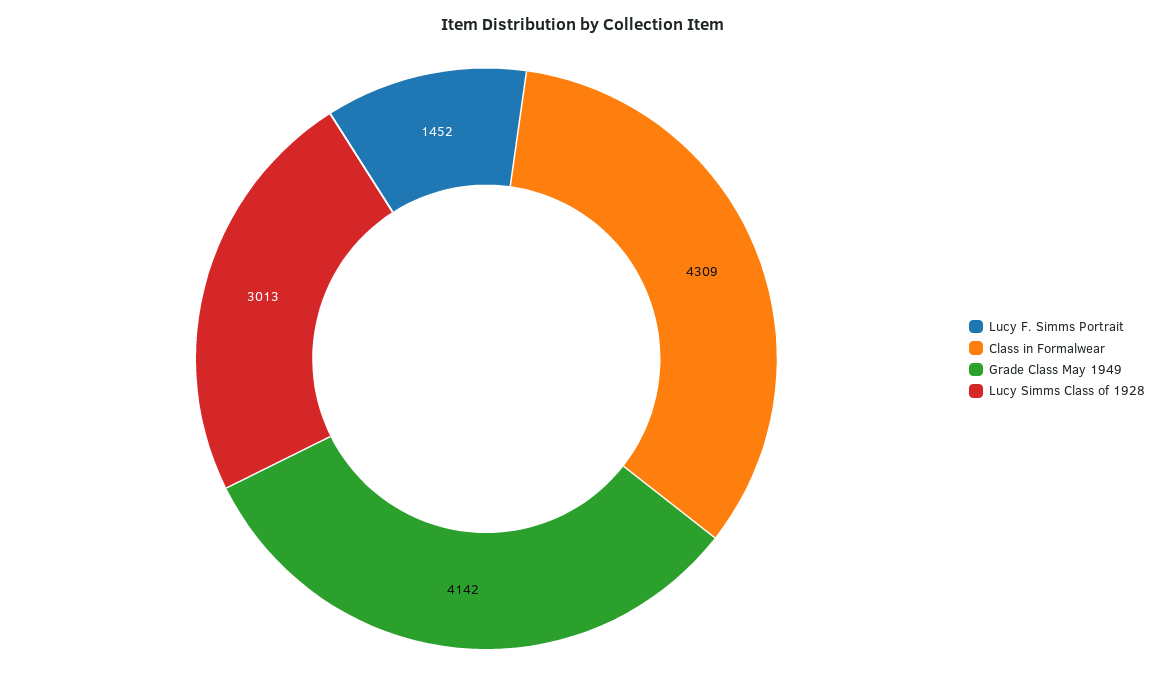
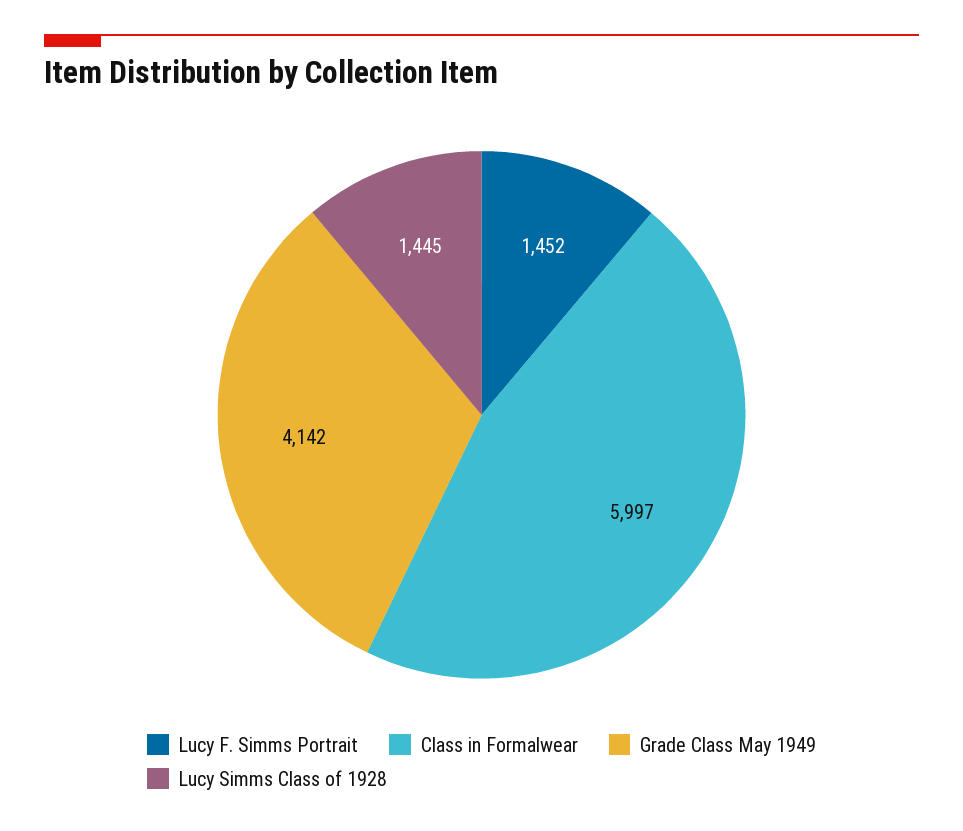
Class in Formalwear: 4309 -> 5997
Lucy Simms Class of 1928: 3013 -> 1445

